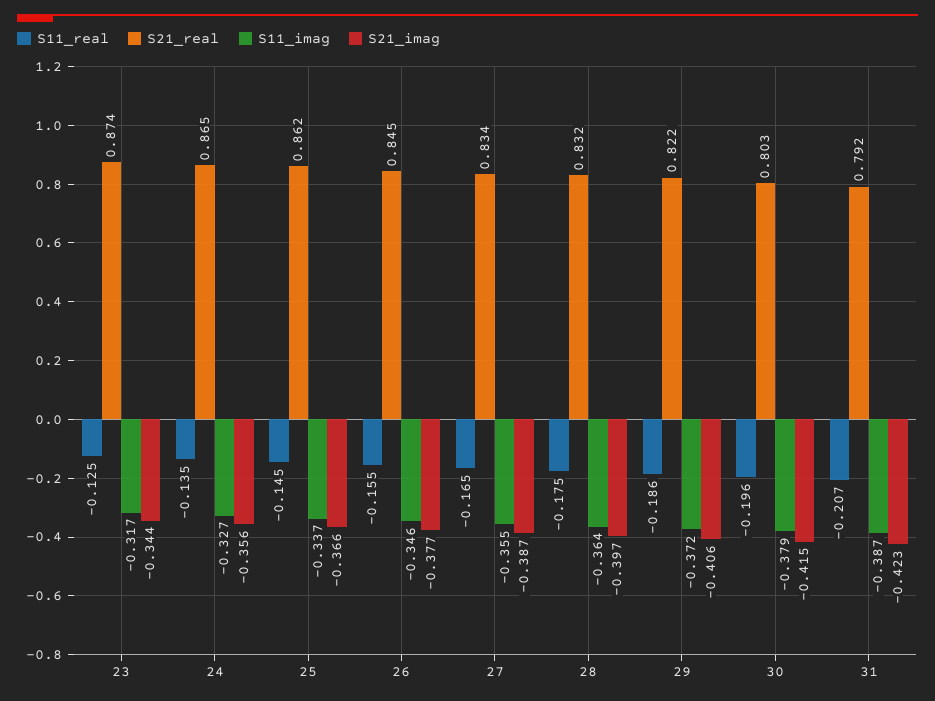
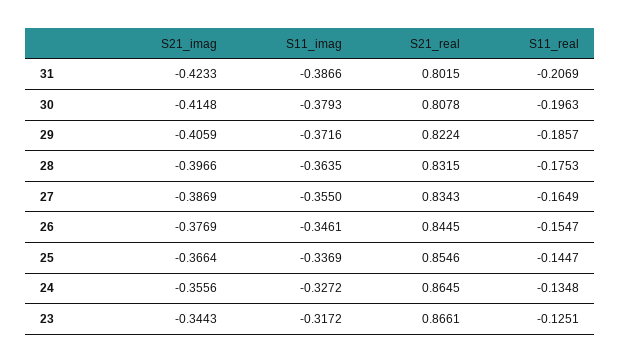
S21_real, 23: 0.874 -> 0.8661
S21_real, 25: 0.862 -> 0.8546
S21_real, 30: 0.803 -> 0.8078
S21_real, 31: 0.792 -> 0.8015

